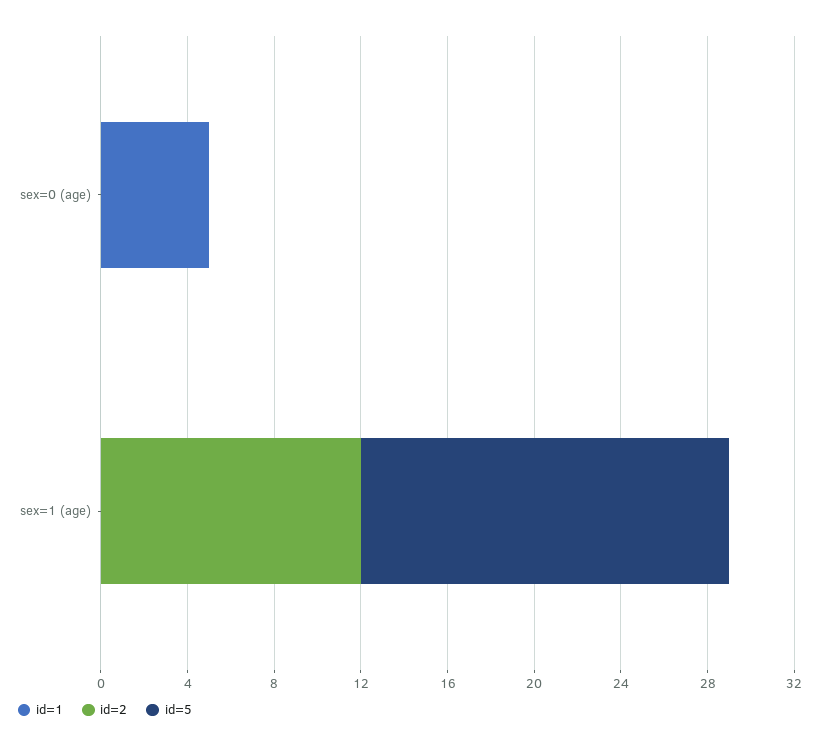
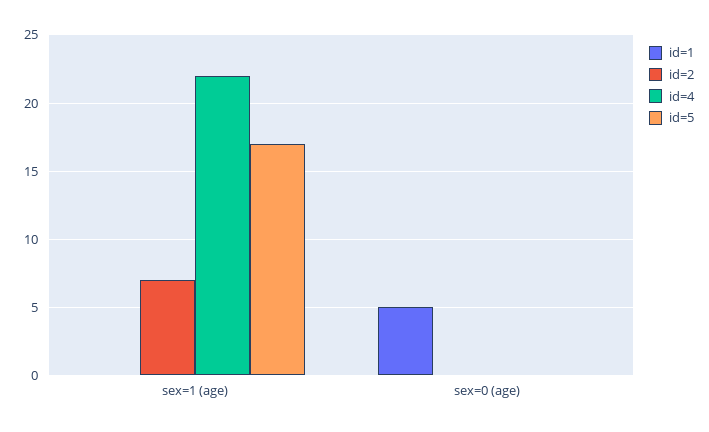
id=2, sex=1 (age): 12 -> 7
id=4, sex=1 (age): none -> 22
id=4, sex=0 (age): none -> 0

